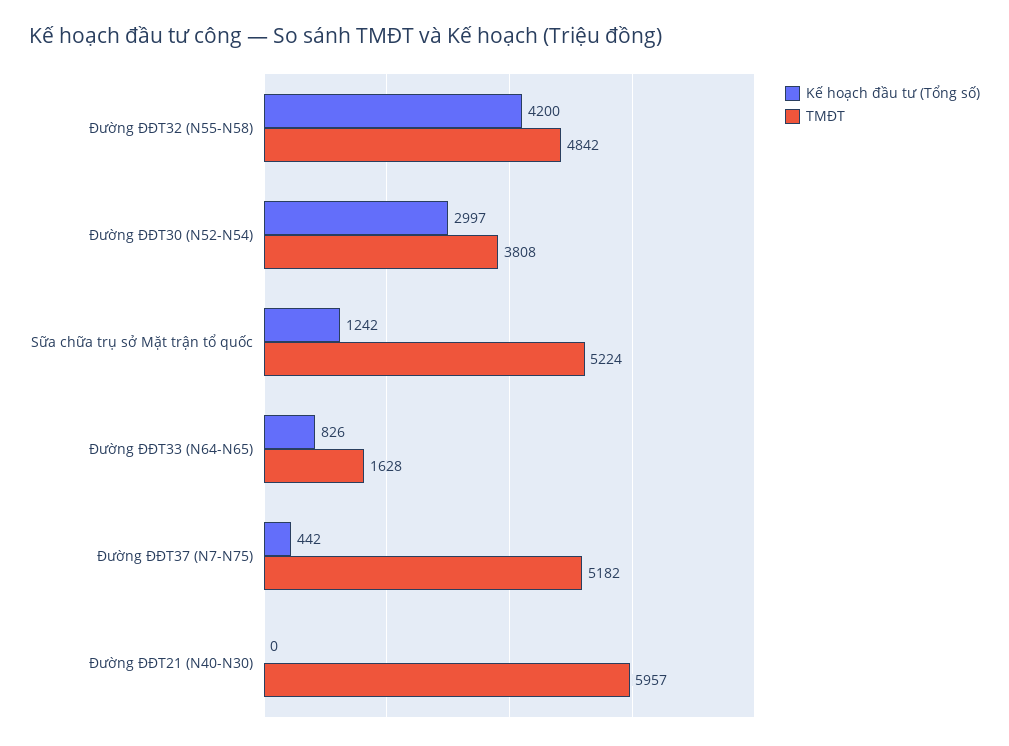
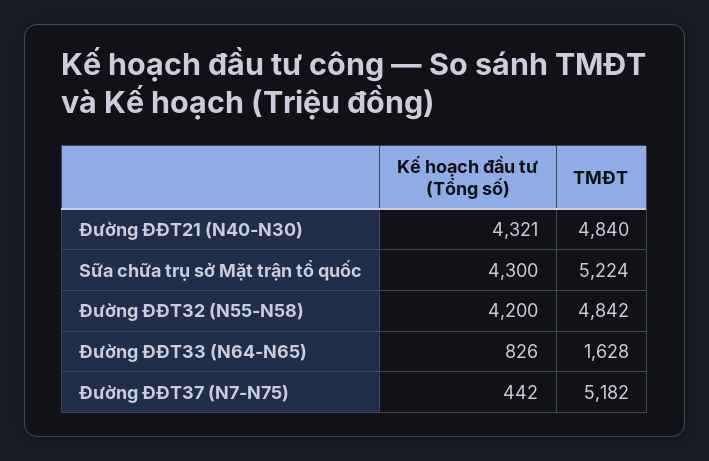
Kế hoạch đầu tư (Tổng số), Đường ĐĐT30 (N52-N54): 2997 -> none
TMĐT, Đường ĐĐT30 (N52-N54): 3808 -> none
Kế hoạch đầu tư (Tổng số), Sữa chữa trụ sở Mặt trận tổ quốc: 1242 -> 4300
Kế hoạch đầu tư (Tổng số), Đường ĐĐT21 (N40-N30): 0 -> 4321
TMĐT, Đường ĐĐT21 (N40-N30): 5957 -> 4840

